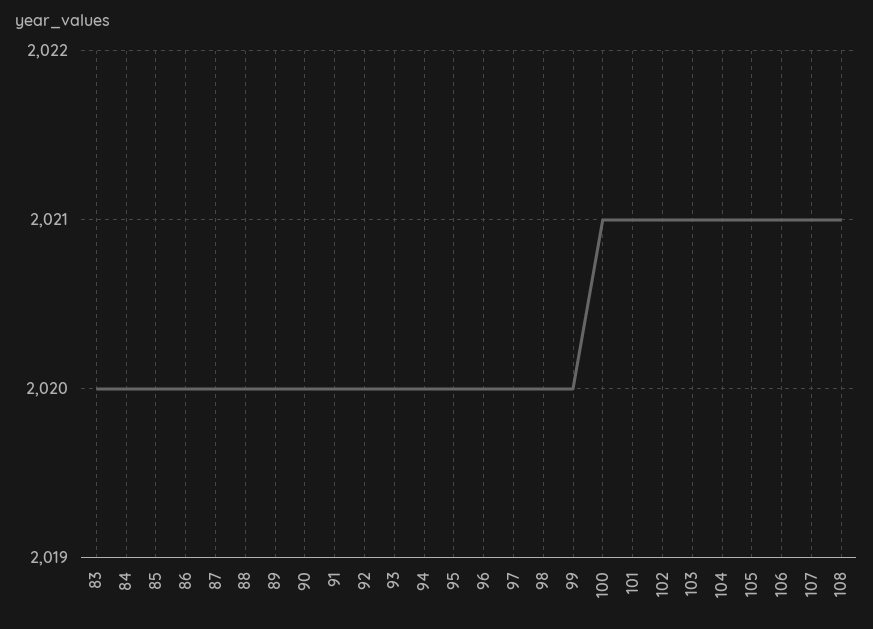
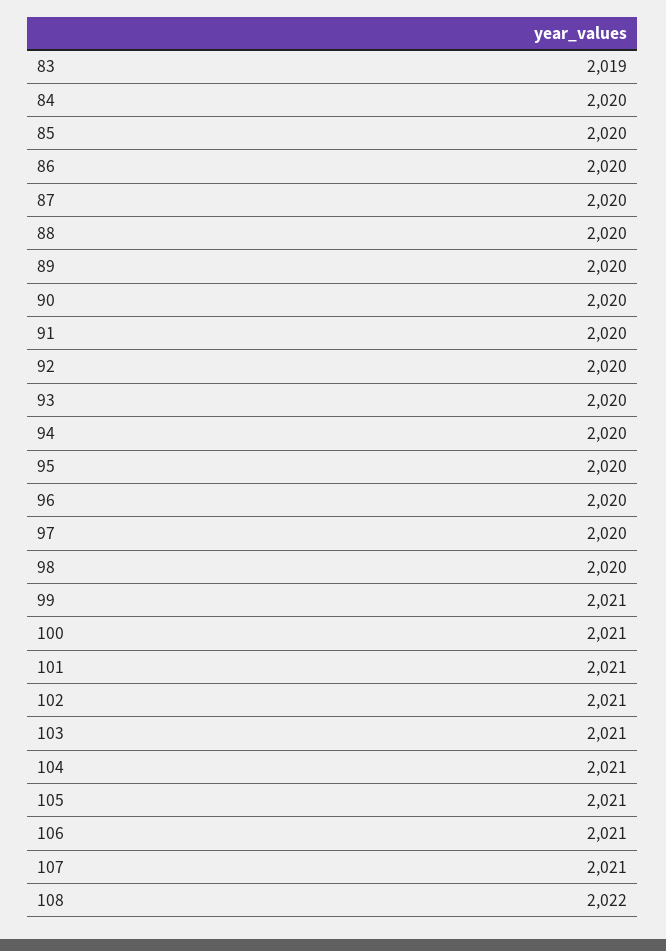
83: 2020 -> 2019
99: 2020 -> 2021
108: 2021 -> 2022

